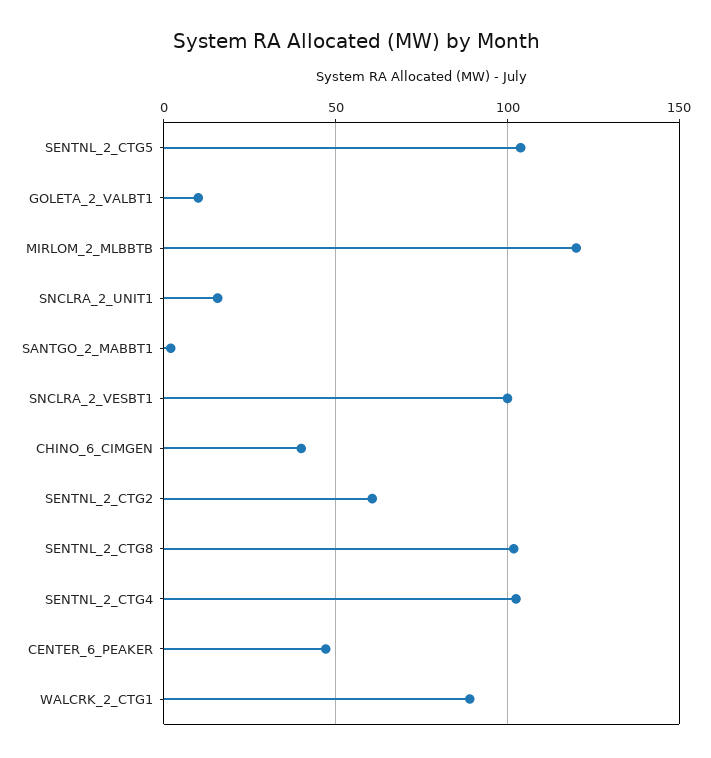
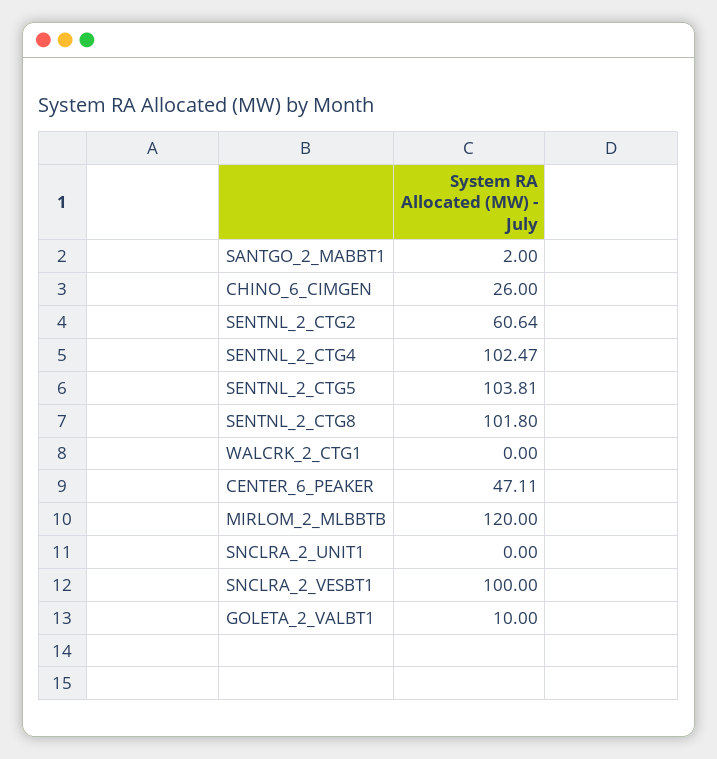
SNCLRA_2_UNIT1: 15 -> 0
CHINO_6_CIMGEN: 40 -> 26
WALCRK_2_CTG1: 90 -> 0

